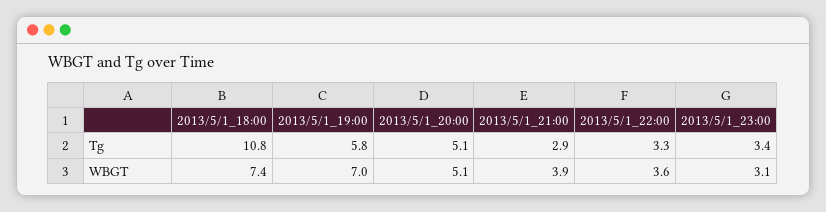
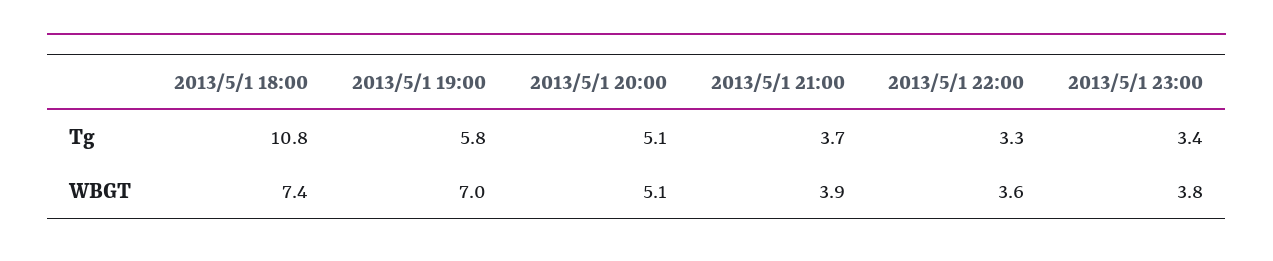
2013/5/1_21:00, Tg: 2.9 -> 3.7
2013/5/1_23:00, WBGT: 3.1 -> 3.8

